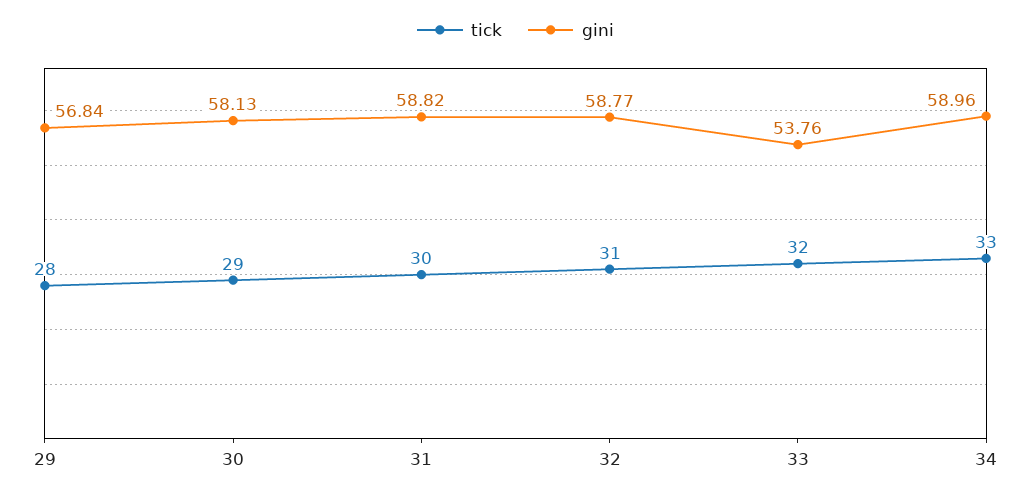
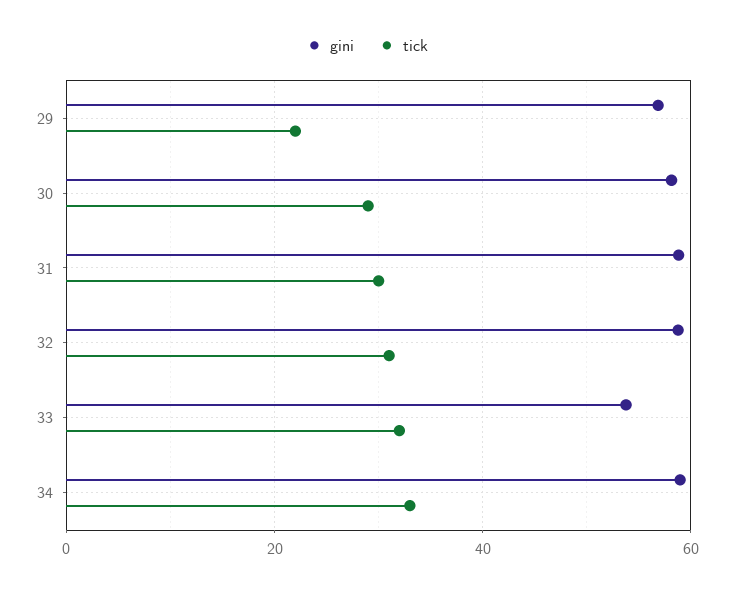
tick, 29: 28 -> 22

